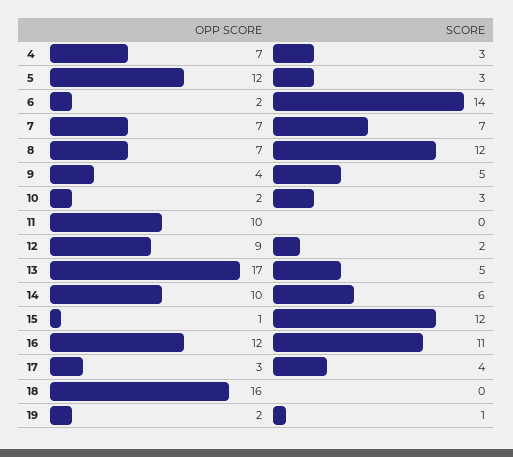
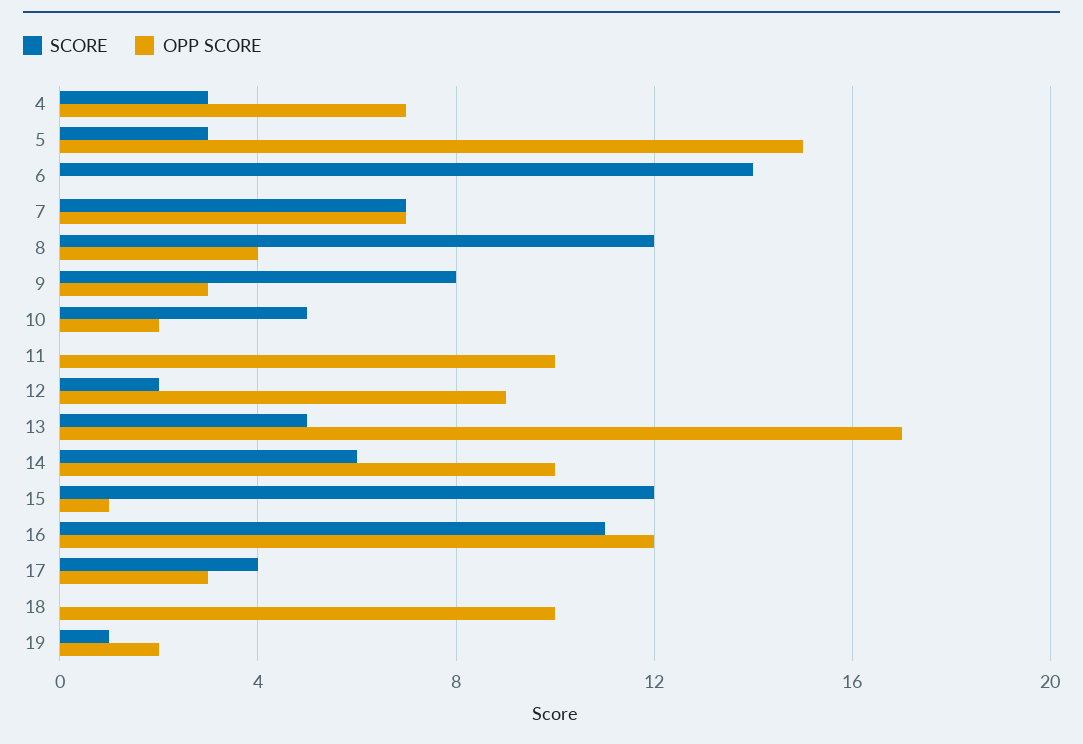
OPP SCORE, 5: 12 -> 15
OPP SCORE, 6: 2 -> 0
OPP SCORE, 8: 7 -> 4
OPP SCORE, 9: 4 -> 3
SCORE, 9: 5 -> 8
SCORE, 10: 3 -> 5
OPP SCORE, 18: 16 -> 10

